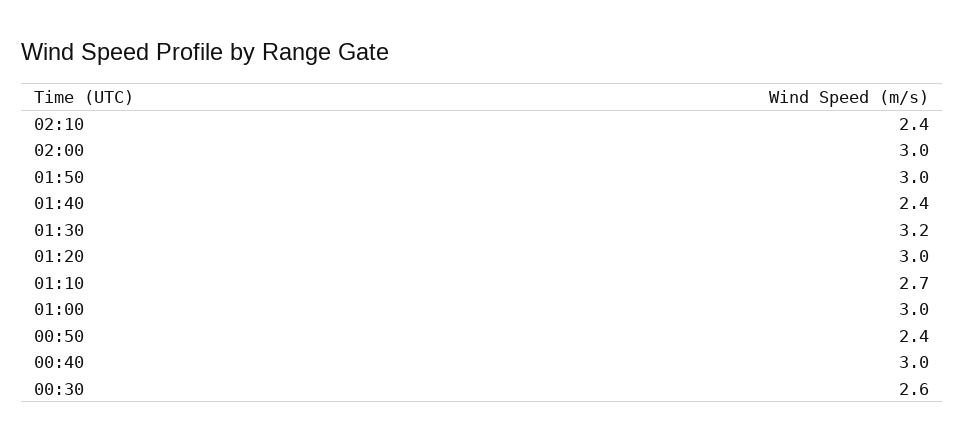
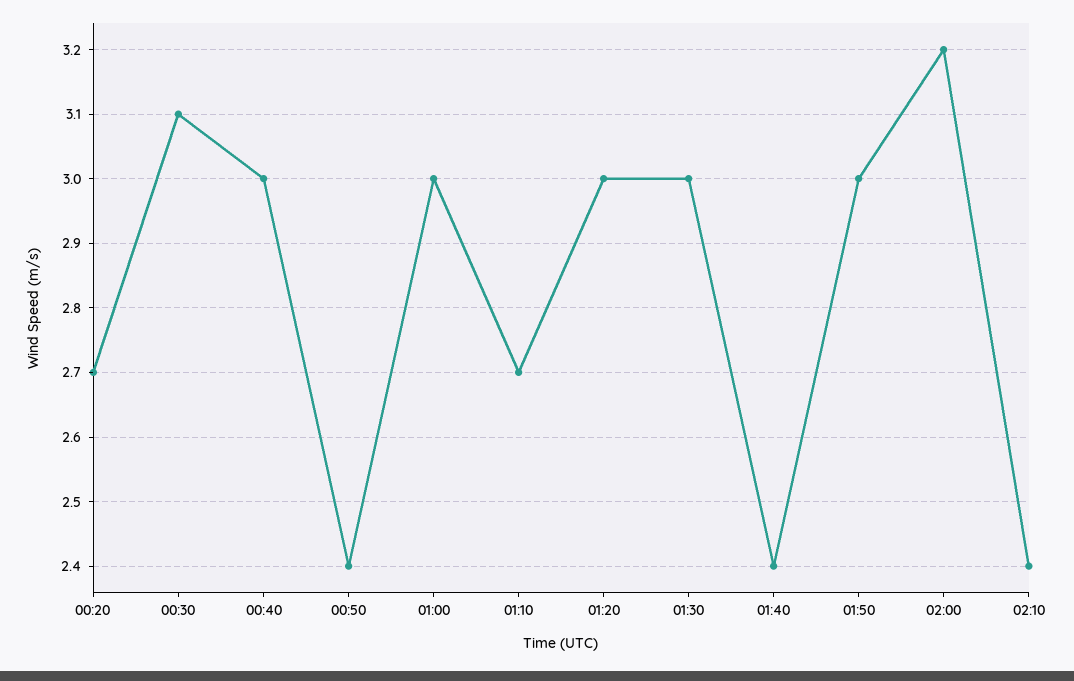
02:00: 3 -> 3.2
01:30: 3.2 -> 3
00:30: 2.6 -> 3.1
00:20: none -> 2.7

